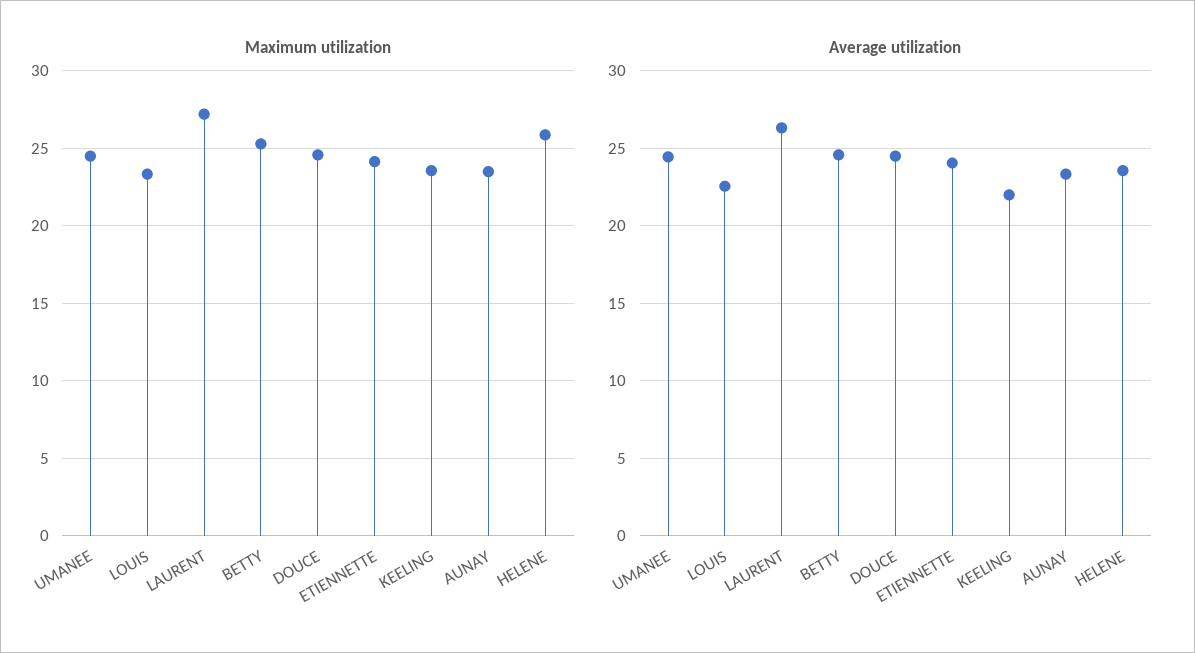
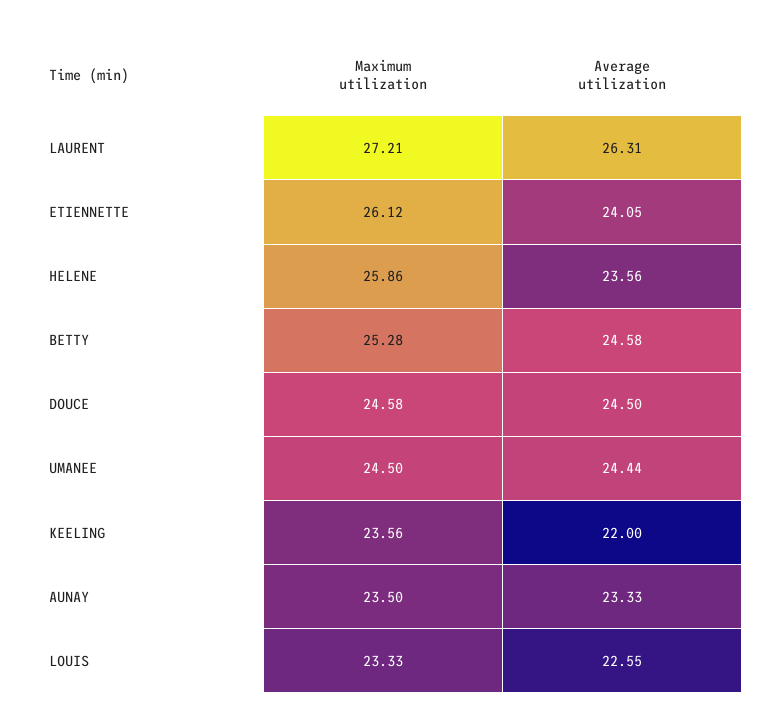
Maximum utilization, ETIENNETTE: 24 -> 26.12

